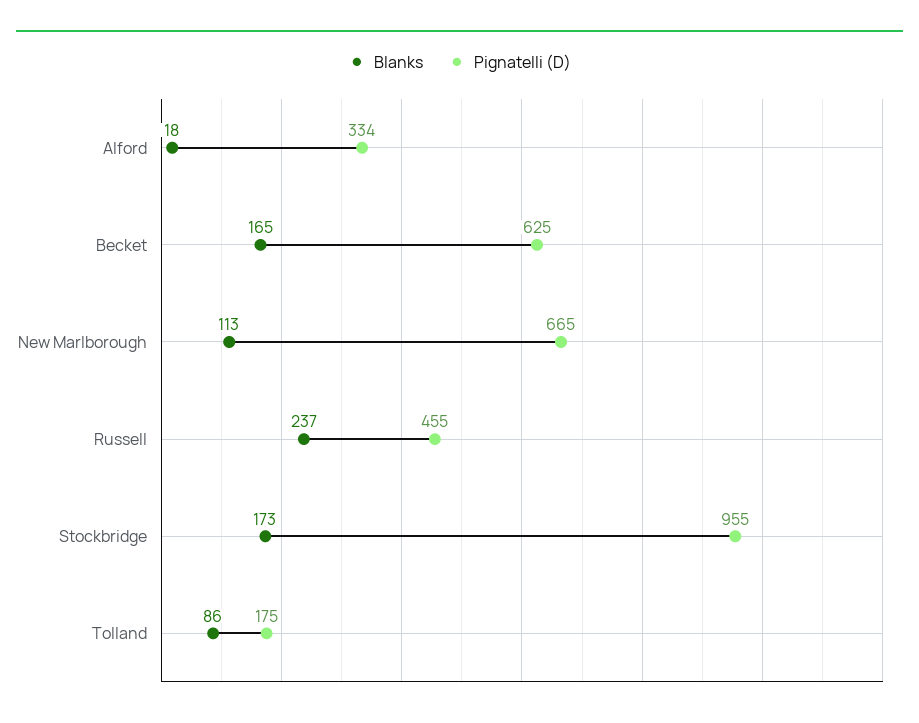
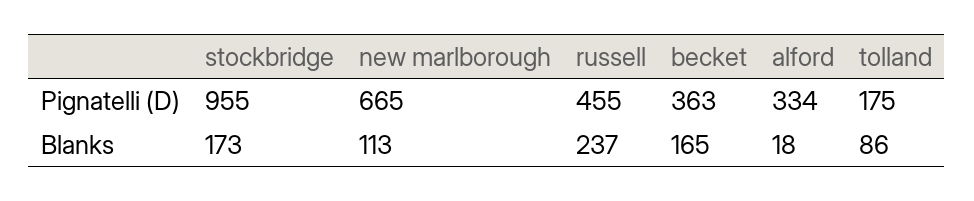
Pignatelli (D), Becket: 625 -> 363

